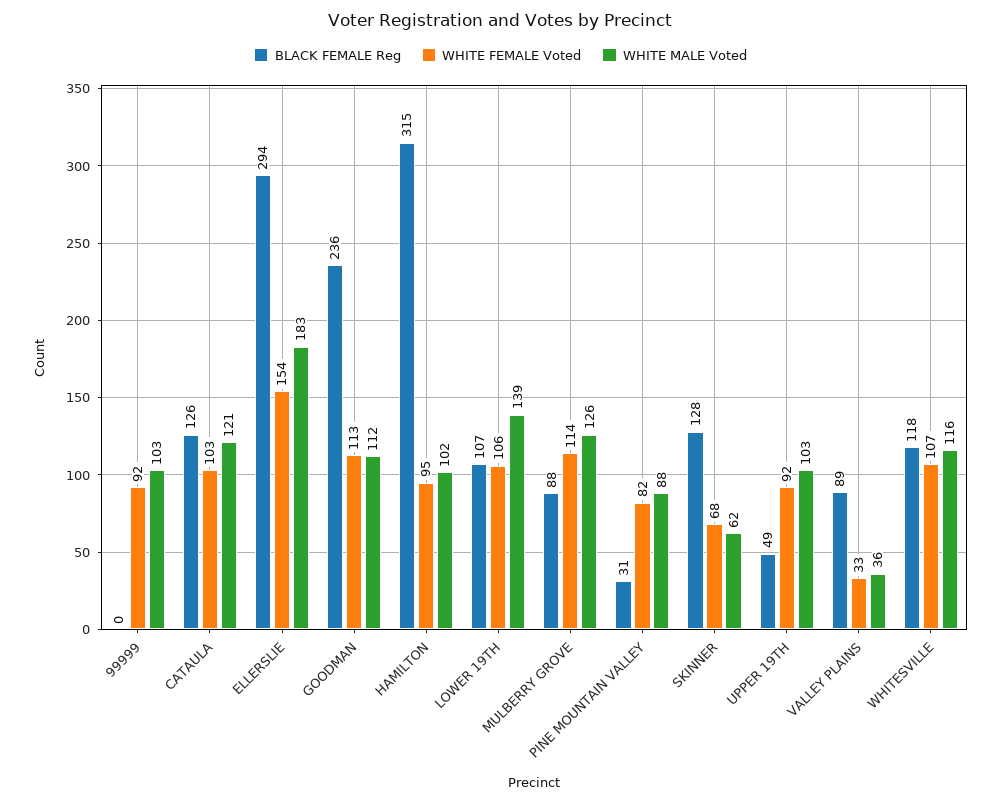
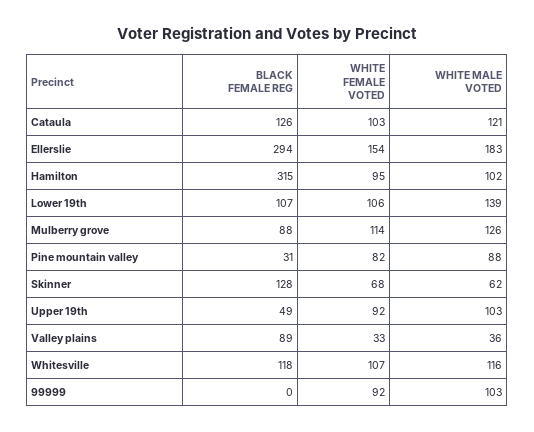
BLACK FEMALE Reg, GOODMAN: 236 -> none
WHITE FEMALE Voted, GOODMAN: 113 -> none
WHITE MALE Voted, GOODMAN: 112 -> none

